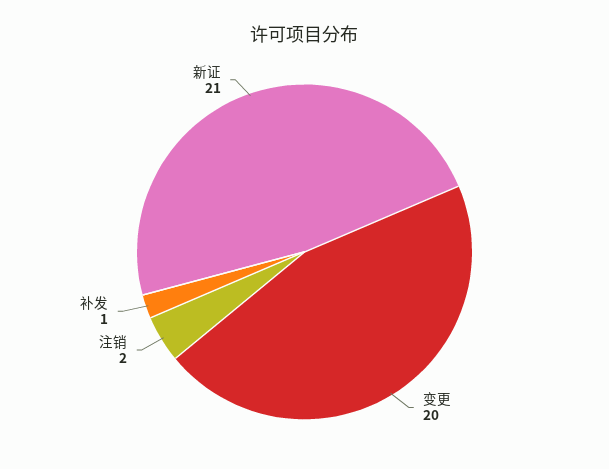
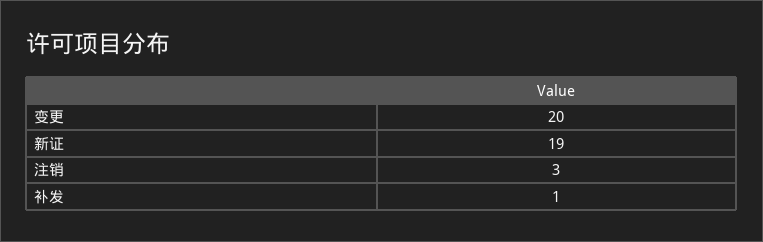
注销: 2 -> 3
新证: 21 -> 19

